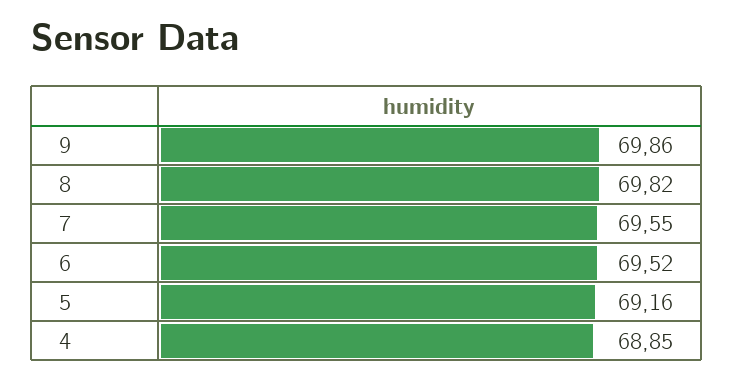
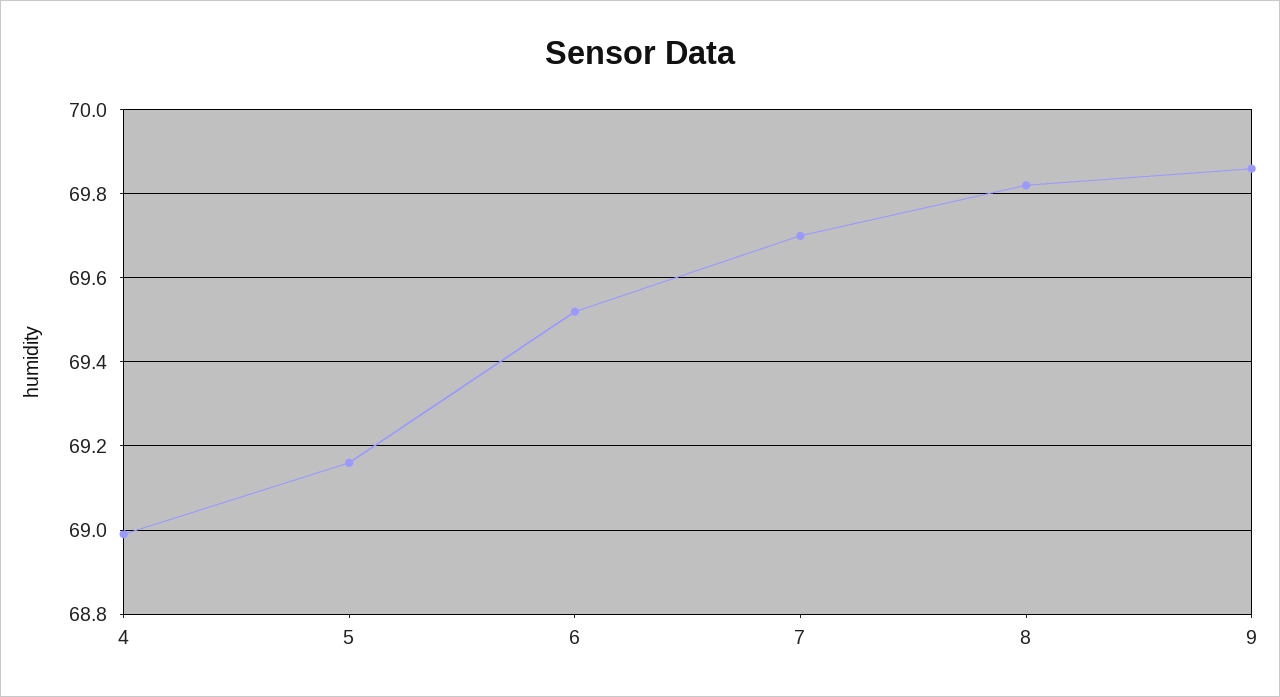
7: 69.55 -> 69.7
4: 68.85 -> 69

